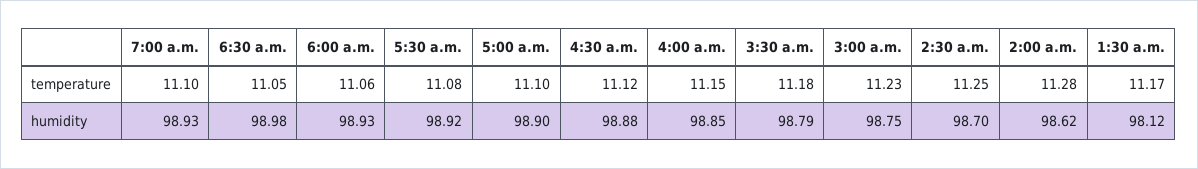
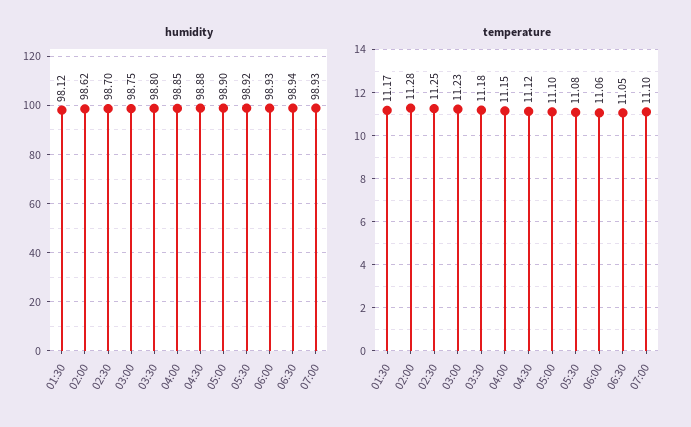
humidity, 6:30 a.m.: 98.98 -> 98.94
humidity, 3:30 a.m.: 98.79 -> 98.8

